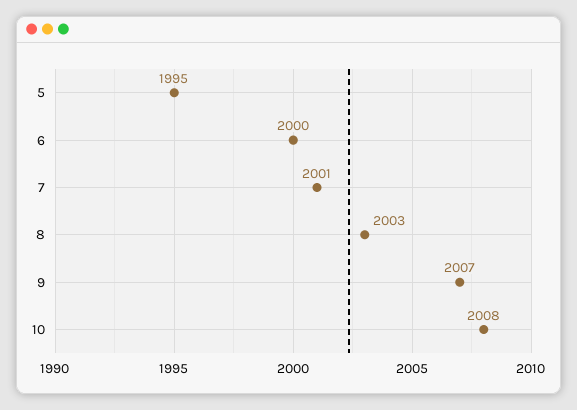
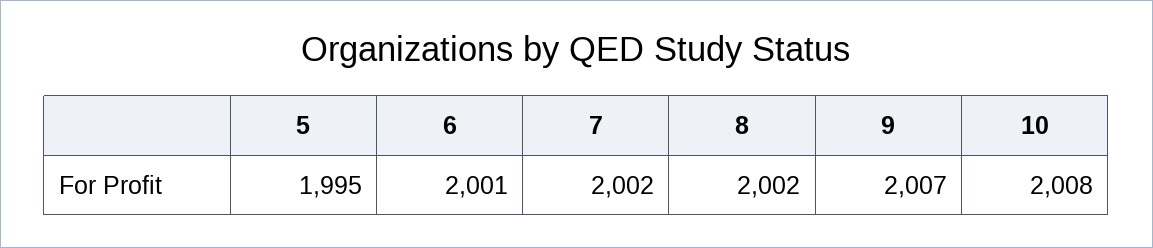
6: 2000 -> 2001
7: 2001 -> 2002
8: 2003 -> 2002

